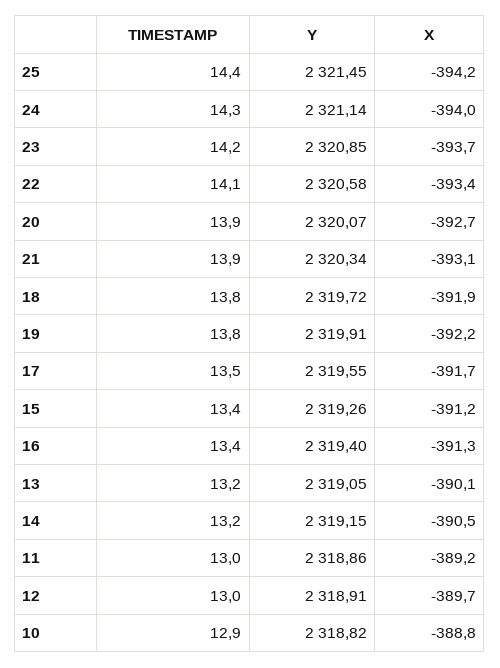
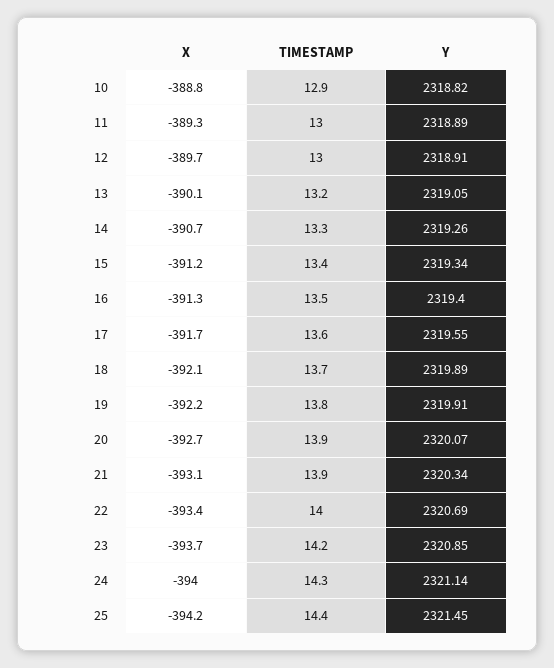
TIMESTAMP, 22: 14.1 -> 14
Y, 22: 2320.58 -> 2320.69
TIMESTAMP, 18: 13.8 -> 13.7
Y, 18: 2319.72 -> 2319.89
X, 18: -391.9 -> -392.1
TIMESTAMP, 17: 13.5 -> 13.6
Y, 15: 2319.26 -> 2319.34
TIMESTAMP, 16: 13.4 -> 13.5
TIMESTAMP, 14: 13.2 -> 13.3
Y, 14: 2319.15 -> 2319.26
X, 14: -390.5 -> -390.7
Y, 11: 2318.86 -> 2318.89
X, 11: -389.2 -> -389.3

